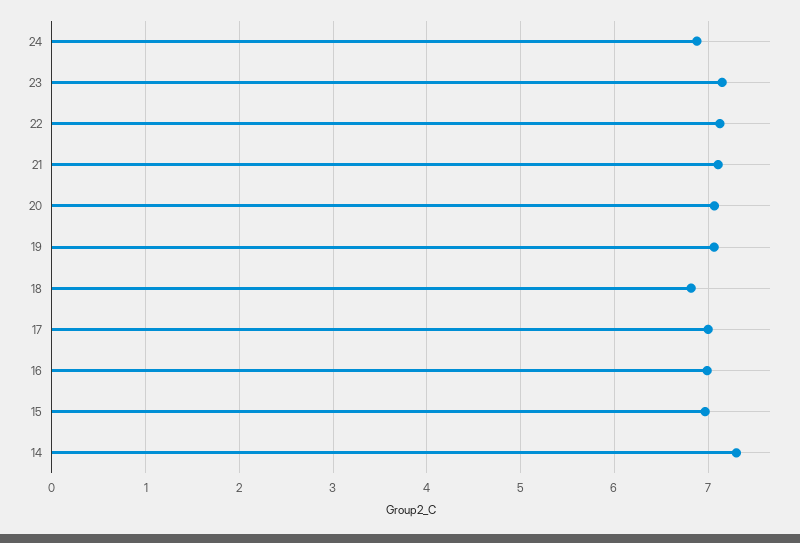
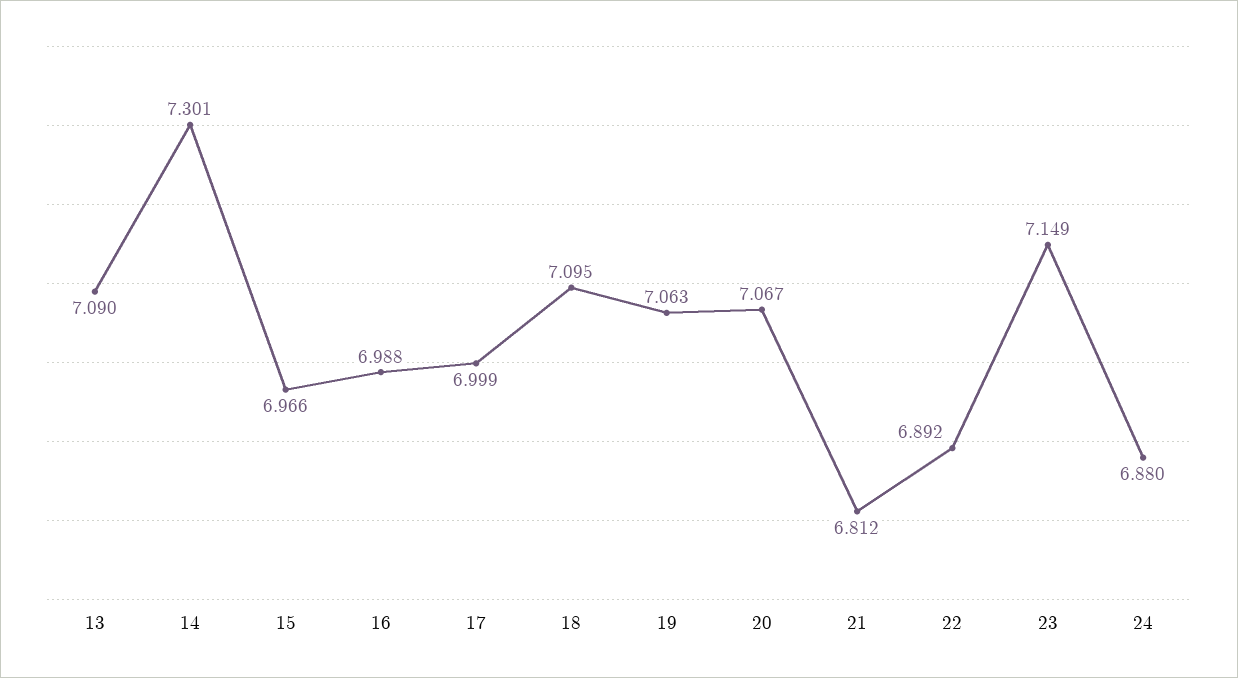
22: 7.1 -> 6.892
21: 7.1 -> 6.812
18: 6.8 -> 7.095
13: none -> 7.09

